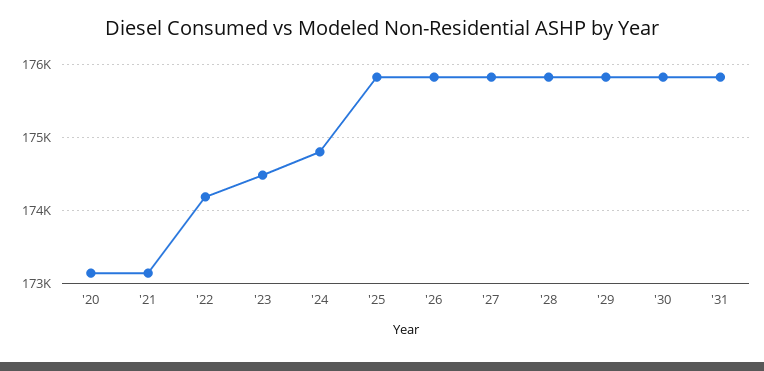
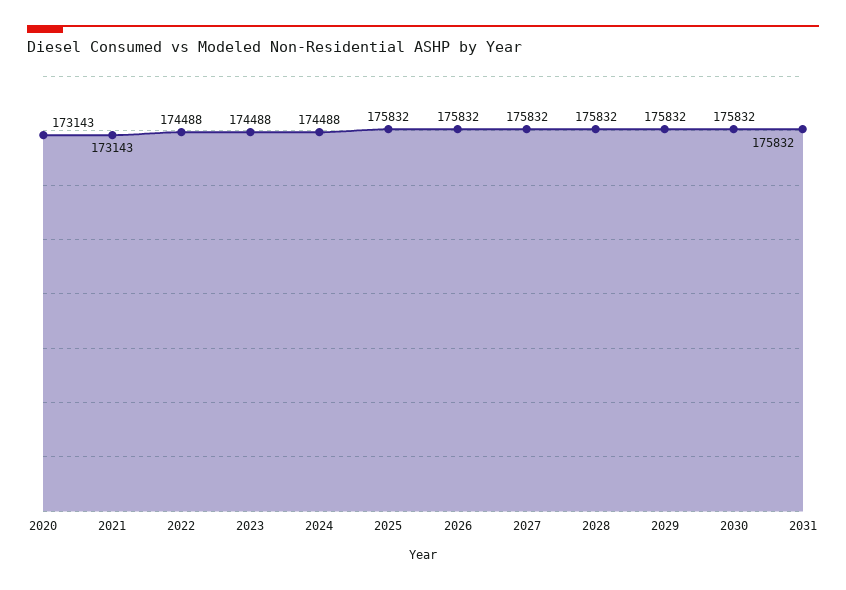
'22: 174200 -> 174488
'24: 174800 -> 174488

